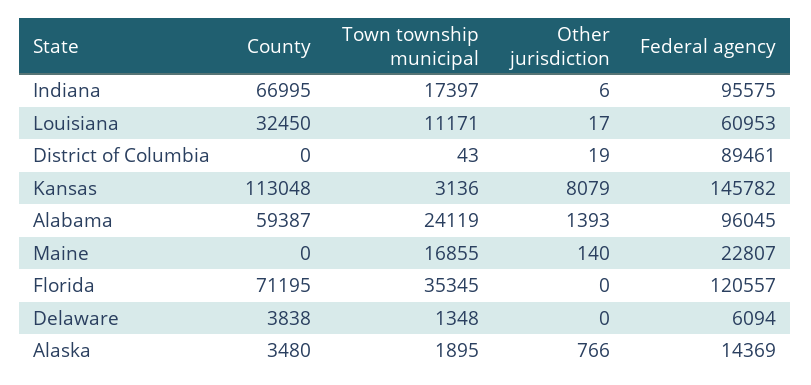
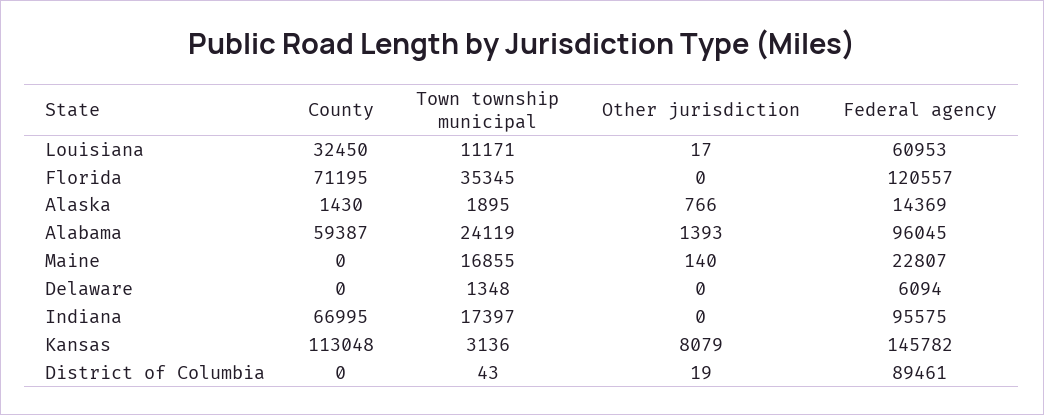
Other jurisdiction, Indiana: 6 -> 0
County, Delaware: 3838 -> 0
County, Alaska: 3480 -> 1430

